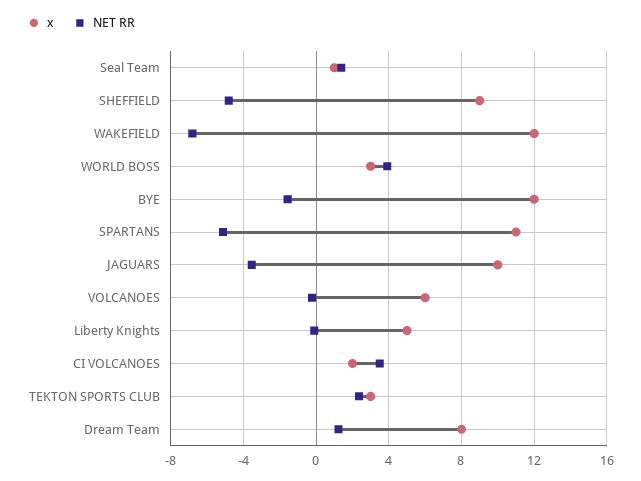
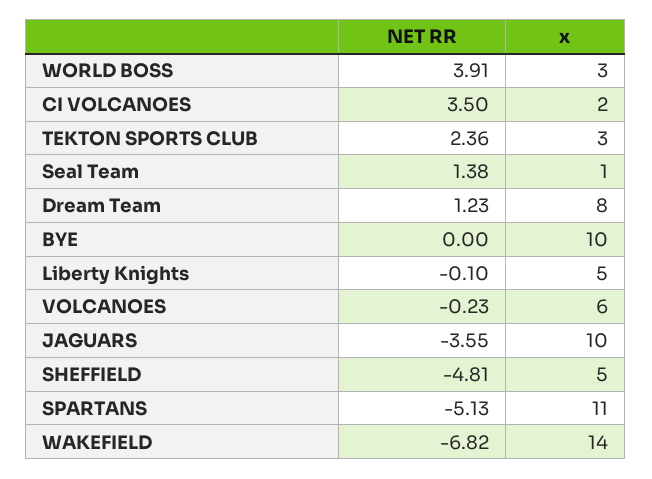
x, SHEFFIELD: 9 -> 5
x, WAKEFIELD: 12 -> 14
x, BYE: 12 -> 10
NET RR, BYE: -1.5 -> 0

